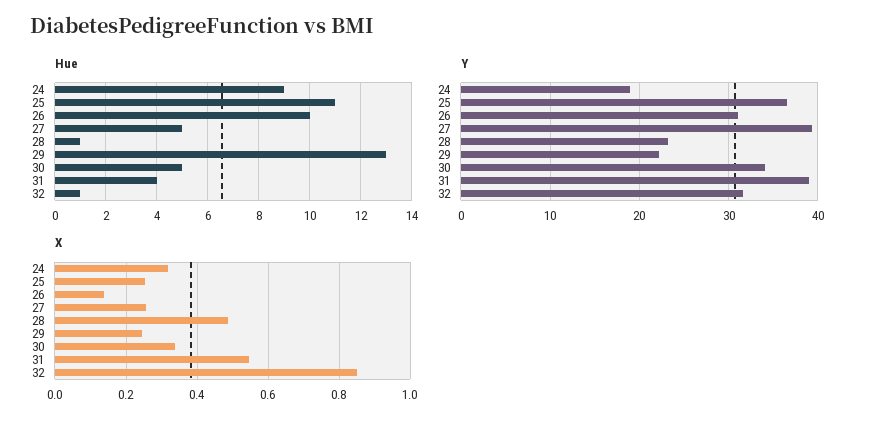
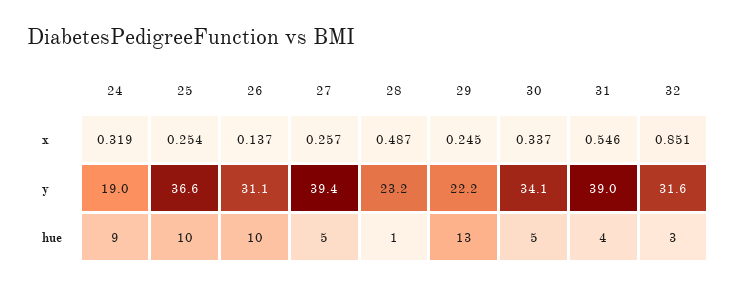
Hue, 25: 11 -> 10
Hue, 32: 1 -> 3

